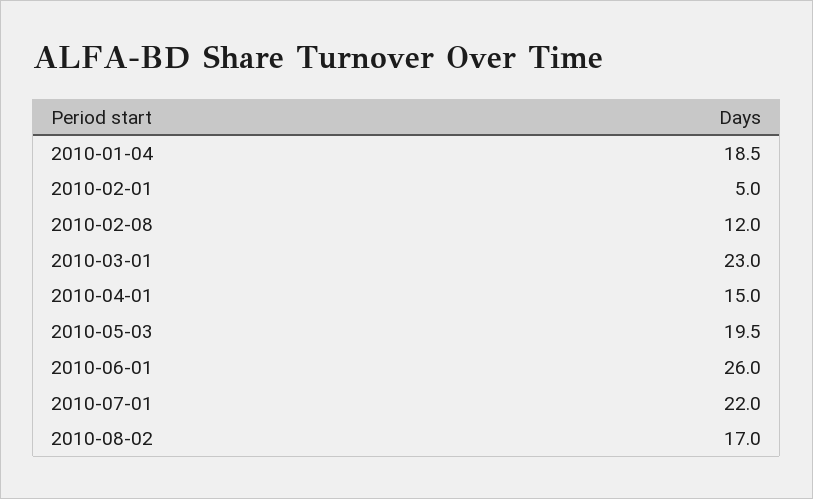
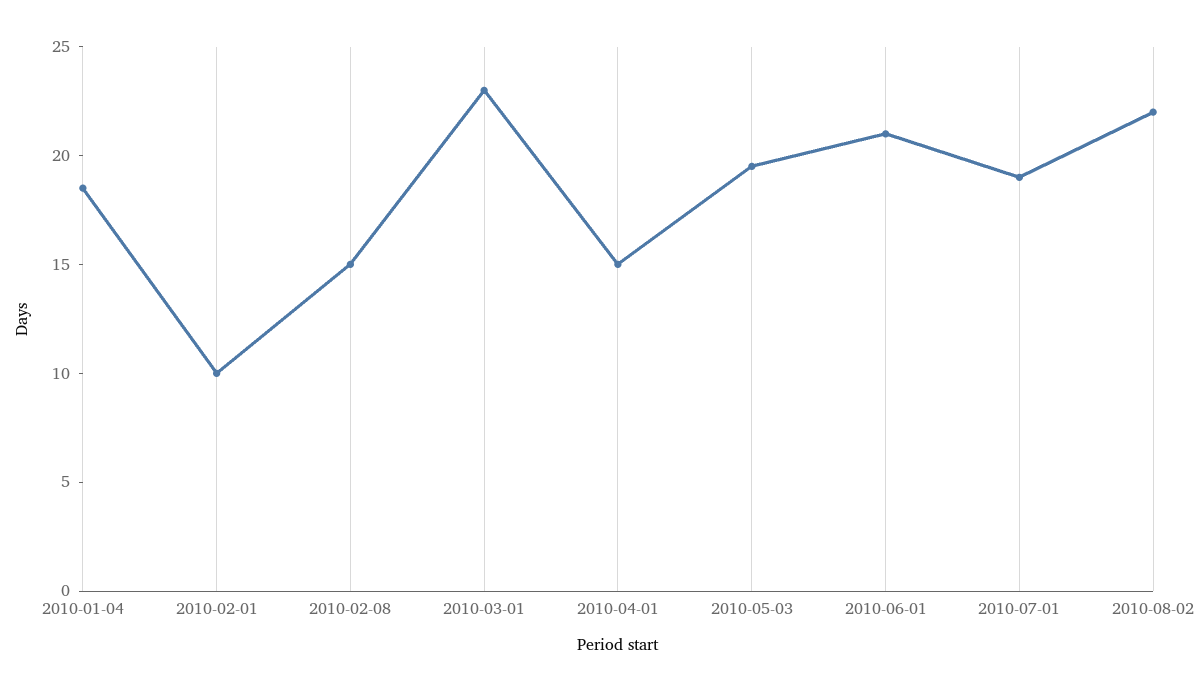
2010-02-01: 5 -> 10
2010-02-08: 12 -> 15
2010-06-01: 26 -> 21
2010-07-01: 22 -> 19
2010-08-02: 17 -> 22

